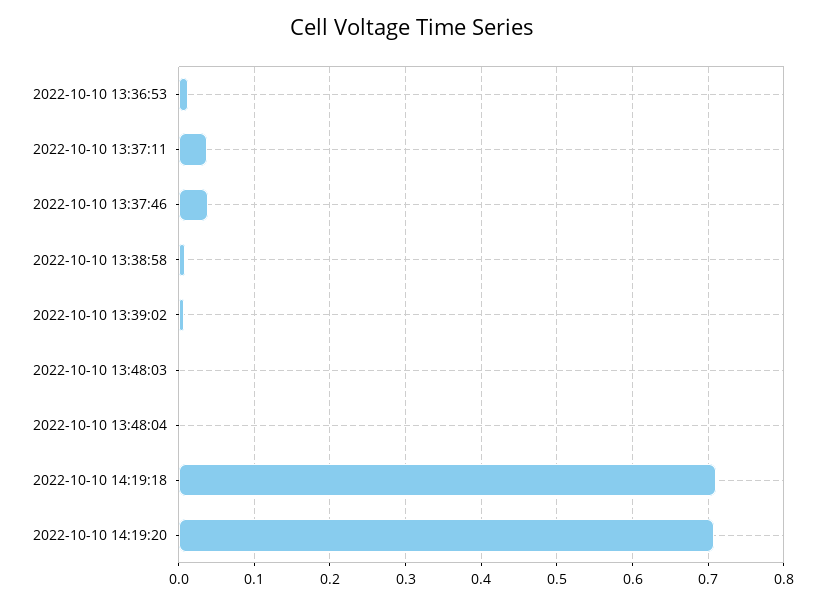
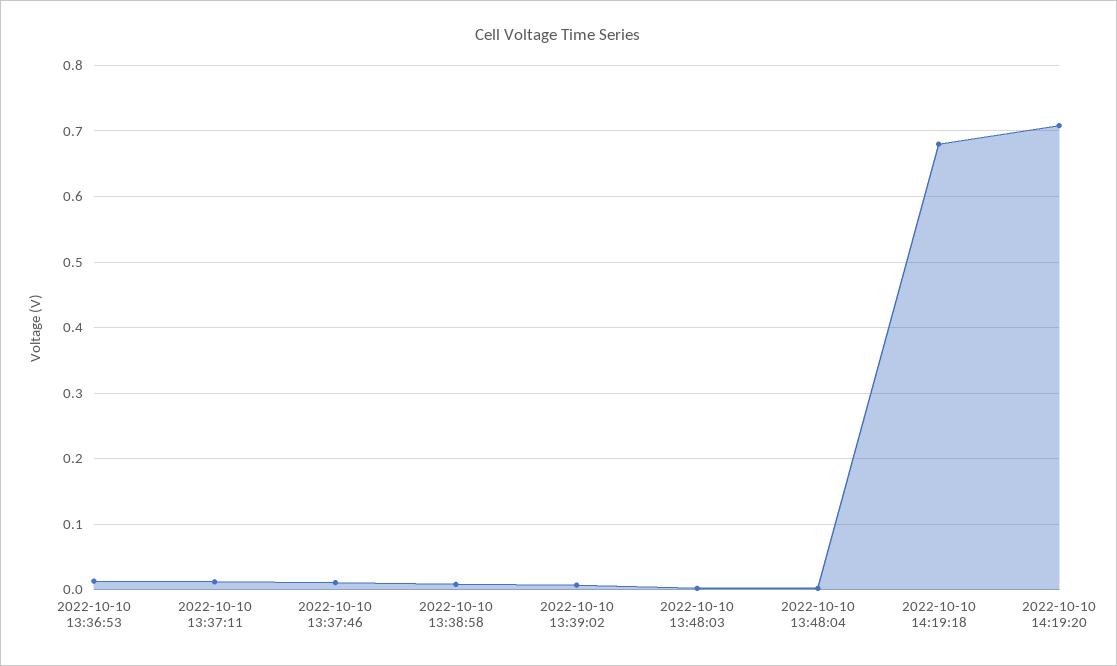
2022-10-10 13:37:11: 0.04 -> 0.01
2022-10-10 13:37:46: 0.04 -> 0.01
2022-10-10 14:19:18: 0.71 -> 0.68

